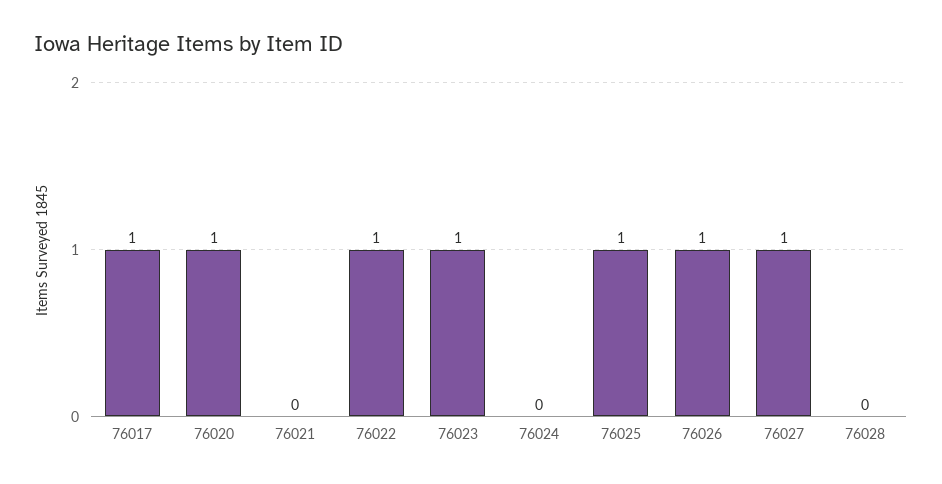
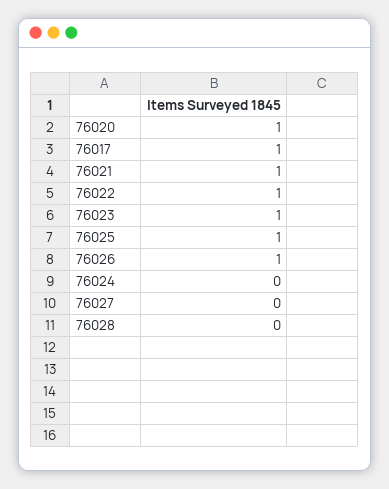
76021: 0 -> 1
76027: 1 -> 0

